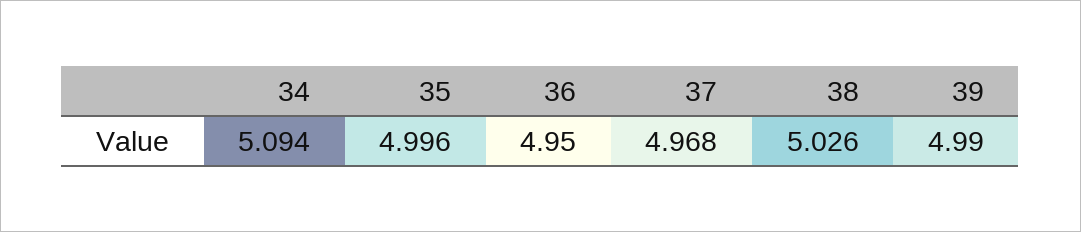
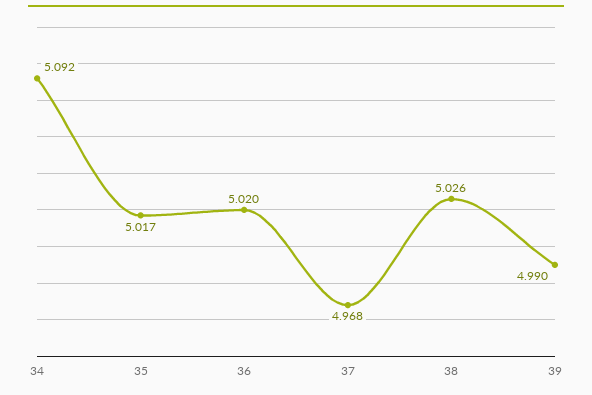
34: 5.094 -> 5.092
35: 4.996 -> 5.017
36: 4.95 -> 5.02

